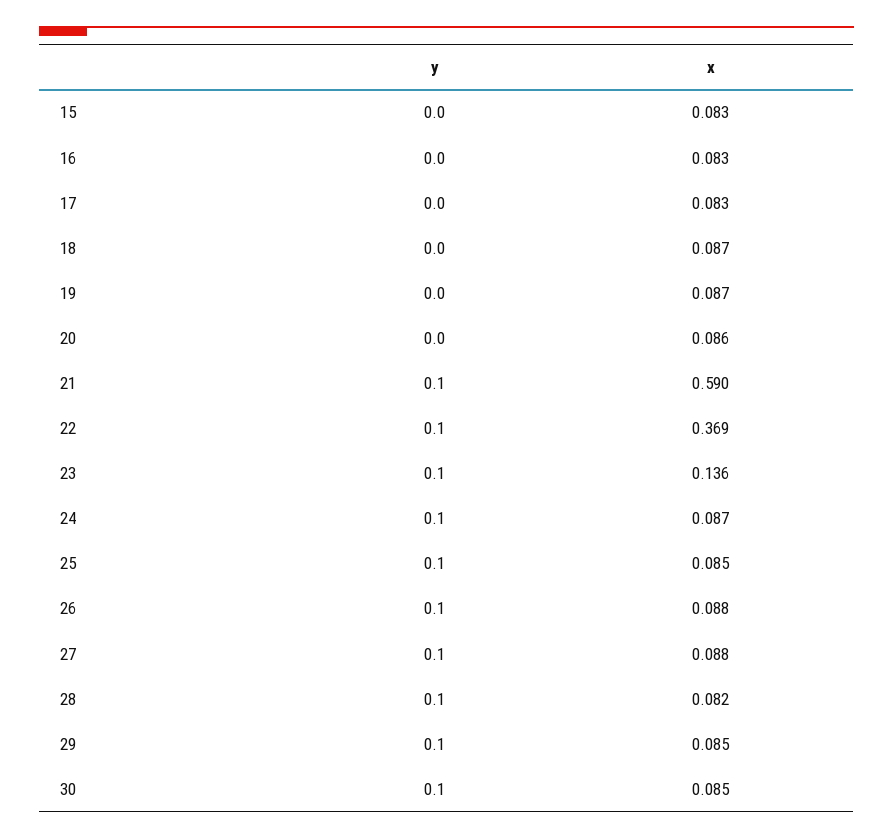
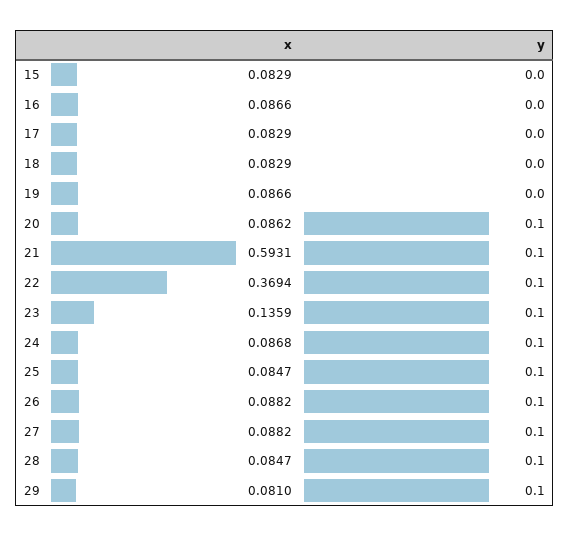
x, 16: 0.083 -> 0.0866
x, 18: 0.087 -> 0.0829
y, 20: 0 -> 0.1
x, 21: 0.59 -> 0.5931
x, 28: 0.082 -> 0.0847
x, 29: 0.085 -> 0.081
y, 30: 0.1 -> none
x, 30: 0.085 -> none

